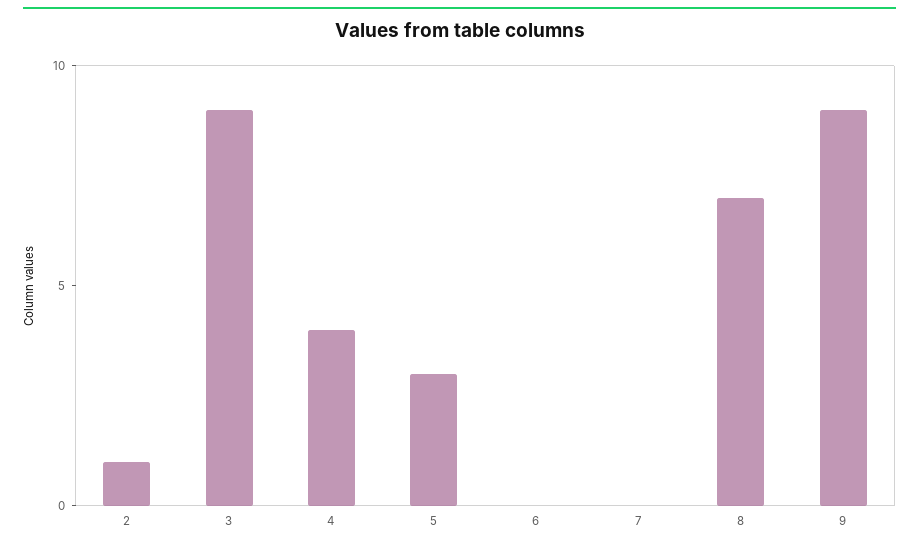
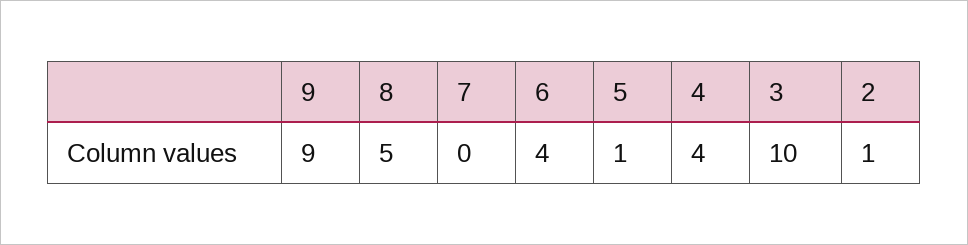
3: 9 -> 10
5: 3 -> 1
6: 0 -> 4
8: 7 -> 5

